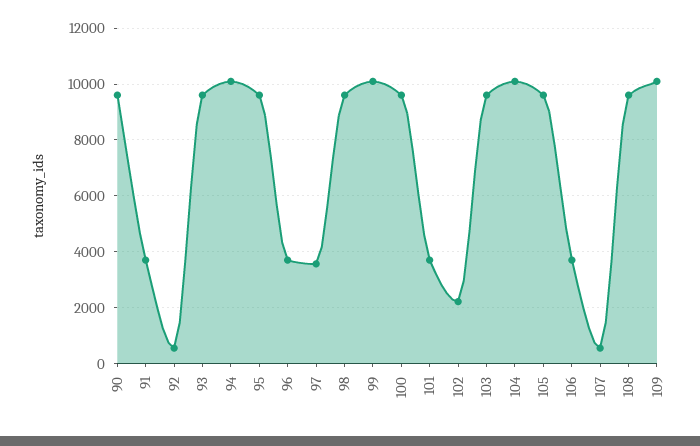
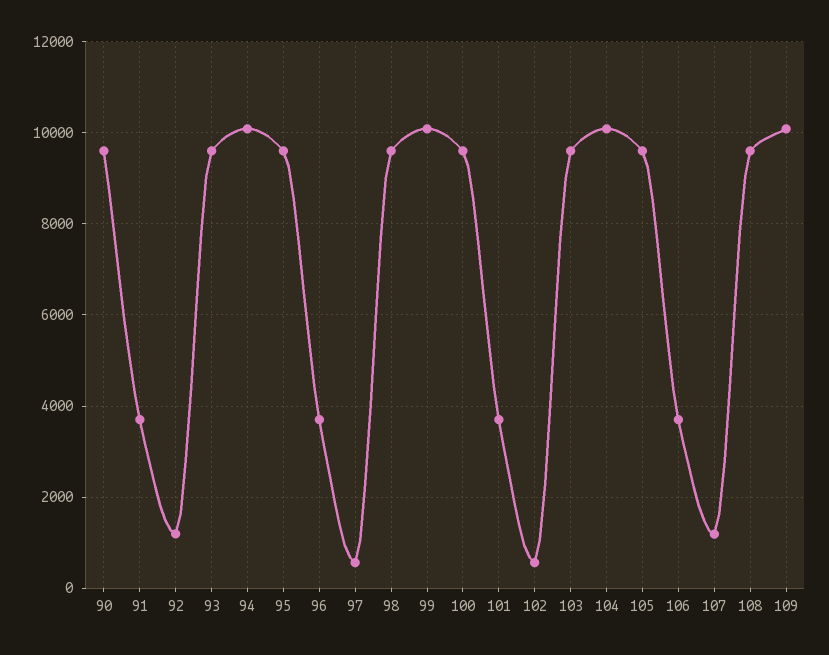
92: 500 -> 1200
97: 3500 -> 600
102: 2250 -> 600
107: 500 -> 1200

